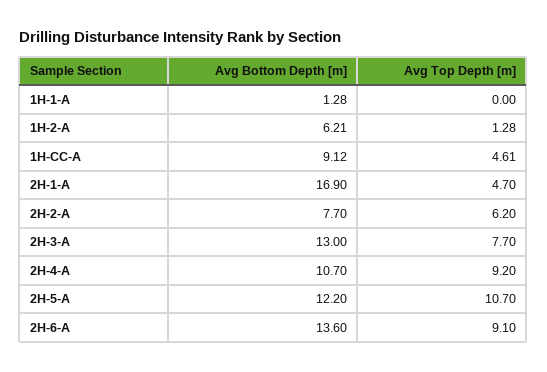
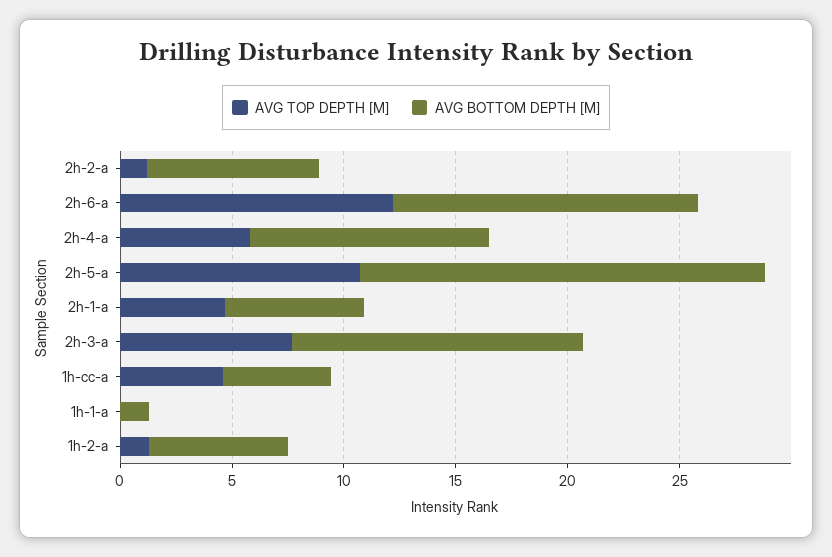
Avg Bottom Depth [m], 1H-CC-A: 9.12 -> 5
Avg Bottom Depth [m], 2H-1-A: 16.9 -> 6
Avg Top Depth [m], 2H-2-A: 6.2 -> 1
Avg Top Depth [m], 2H-4-A: 9.2 -> 6
Avg Bottom Depth [m], 2H-5-A: 12.2 -> 18
Avg Top Depth [m], 2H-6-A: 9.1 -> 12

